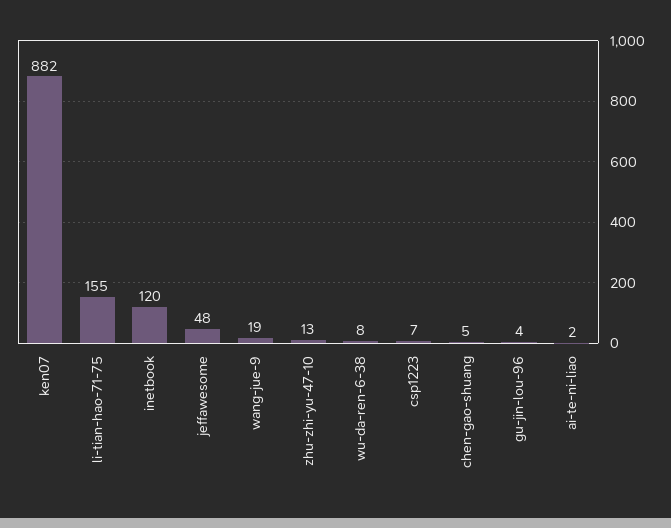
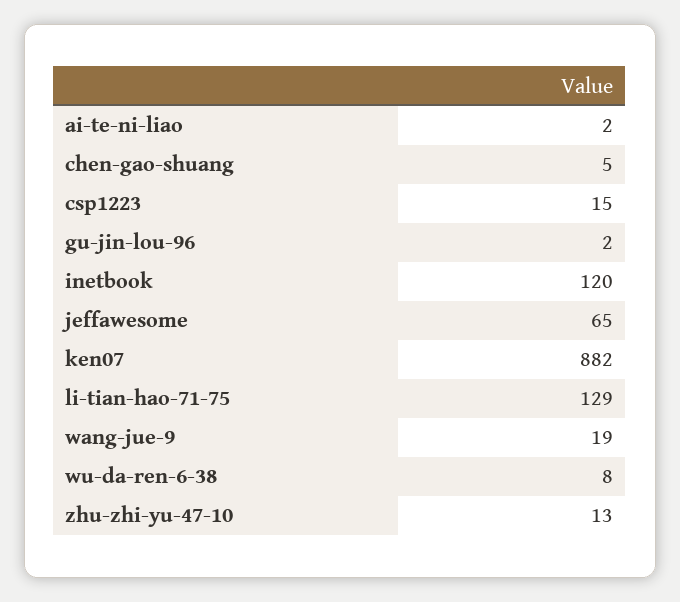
li-tian-hao-71-75: 155 -> 129
jeffawesome: 48 -> 65
csp1223: 7 -> 15
gu-jin-lou-96: 4 -> 2

